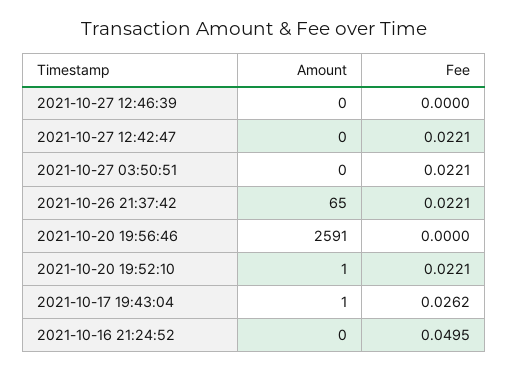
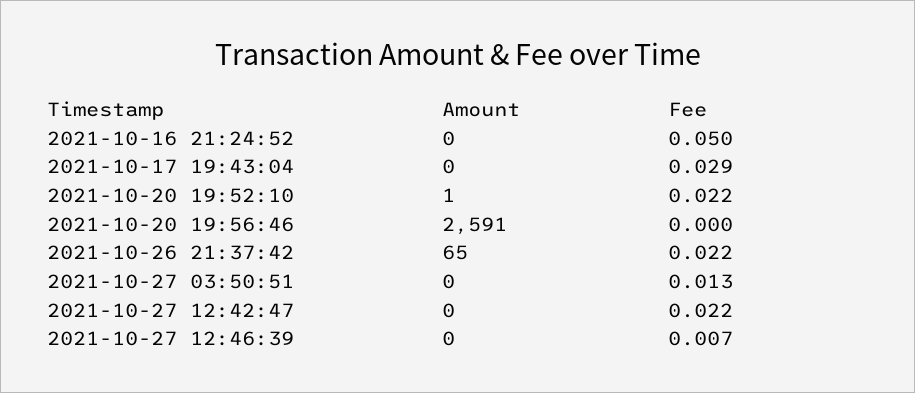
Fee, 2021-10-27 12:46:39: 0 -> 0.007
Fee, 2021-10-27 03:50:51: 0.0221 -> 0.013
Amount, 2021-10-17 19:43:04: 1 -> 0
Fee, 2021-10-17 19:43:04: 0.0262 -> 0.029

